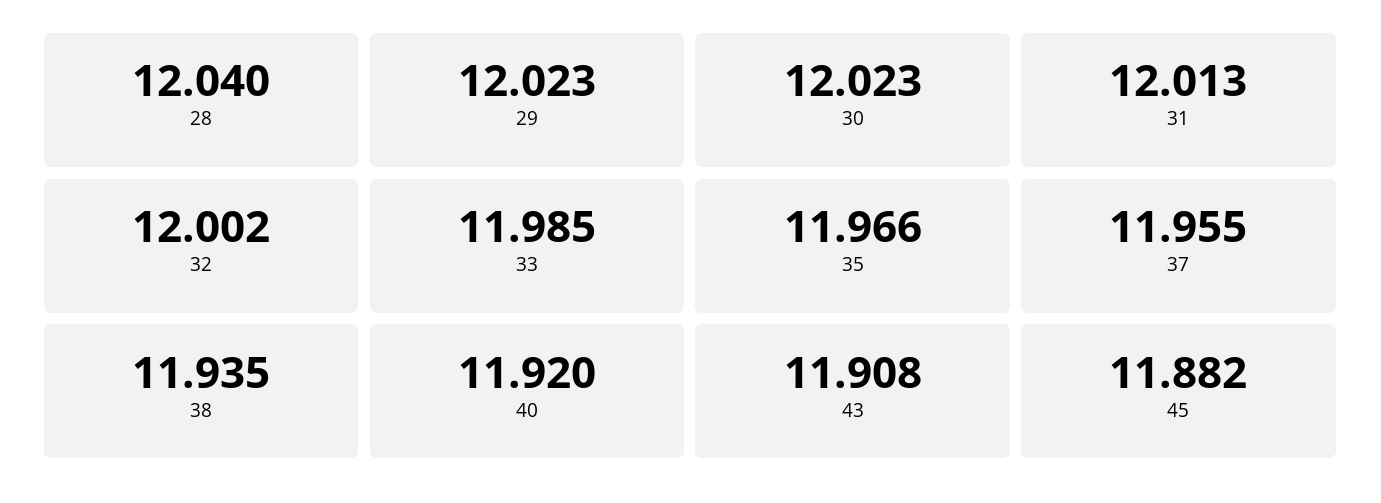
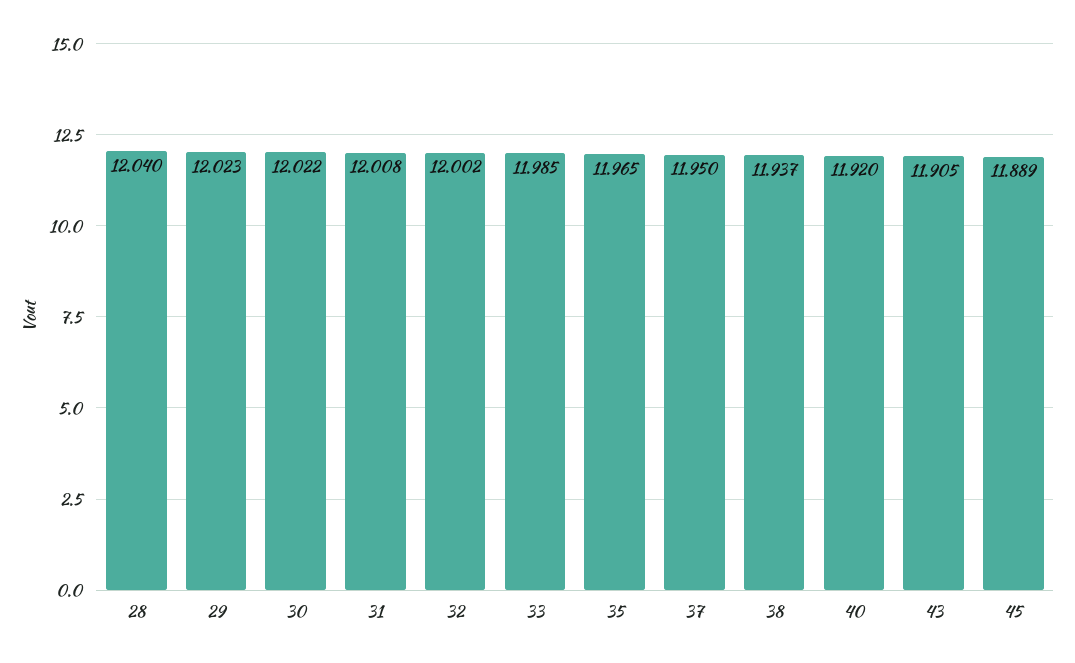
30: 12.023 -> 12.022
31: 12.013 -> 12.008
35: 11.966 -> 11.965
37: 11.955 -> 11.95
38: 11.935 -> 11.937
43: 11.908 -> 11.905
45: 11.882 -> 11.889

